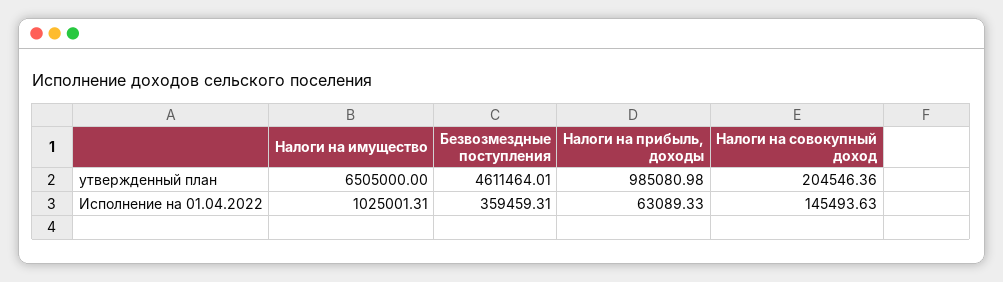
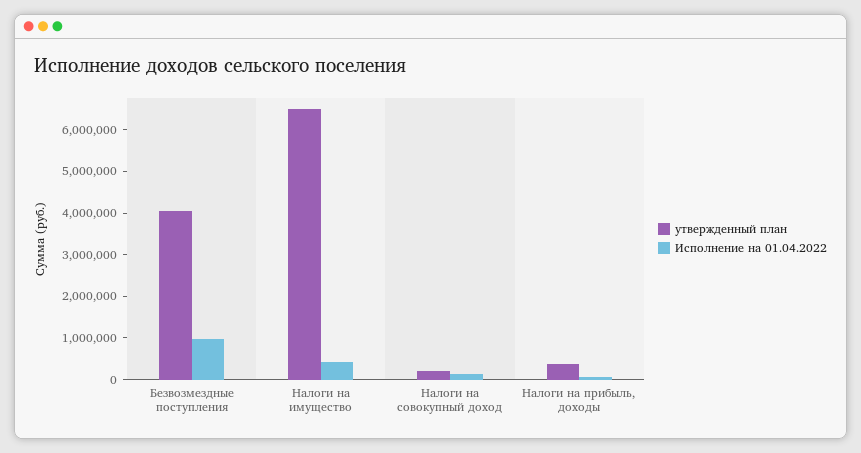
утвержденный план, Безвозмездные поступления: 4611464.01 -> 4000000
утвержденный план, Налоги на прибыль, доходы: 985080.98 -> 400000
Исполнение на 01.04.2022, Налоги на имущество: 1025001.31 -> 400000
Исполнение на 01.04.2022, Безвозмездные поступления: 359459.31 -> 1000000

